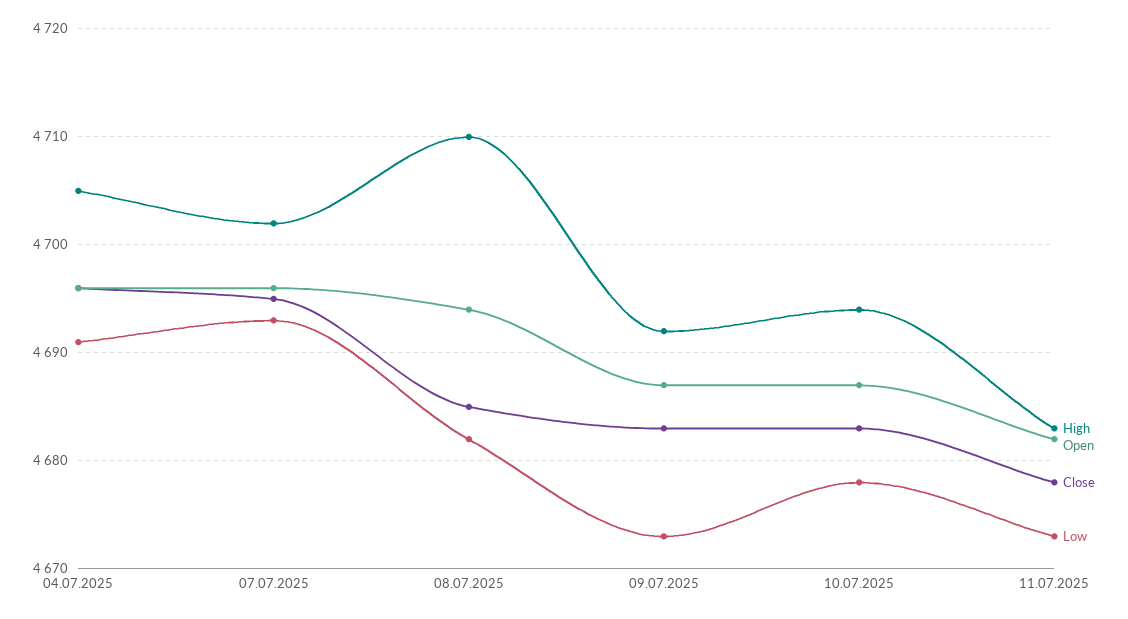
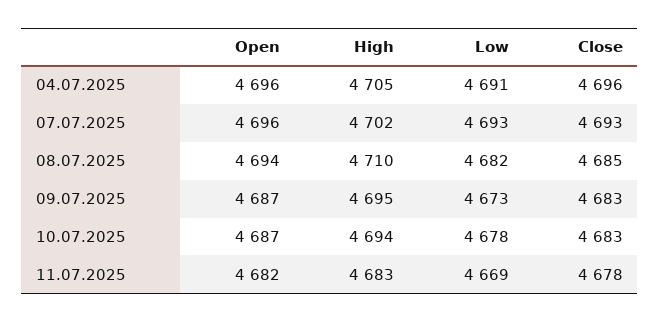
Close, 07.07.2025: 4695 -> 4693
High, 09.07.2025: 4692 -> 4695
Low, 11.07.2025: 4673 -> 4669

